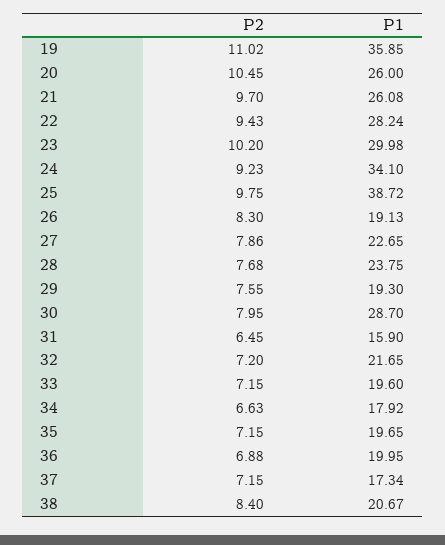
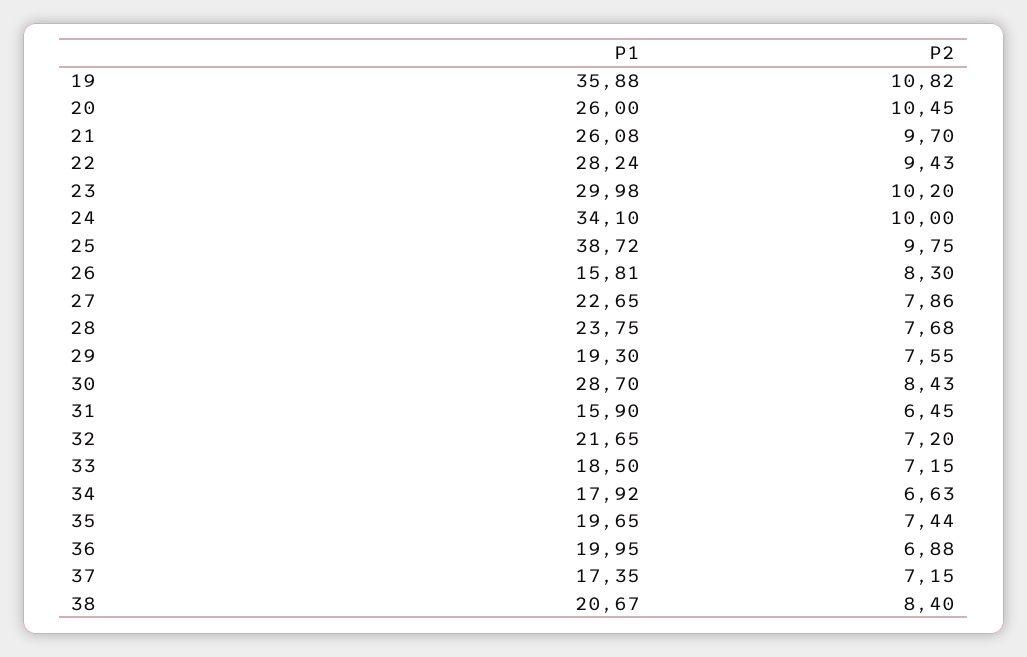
P2, 19: 11.02 -> 10.82
P1, 19: 35.85 -> 35.88
P2, 24: 9.23 -> 10
P1, 26: 19.13 -> 15.81
P2, 30: 7.95 -> 8.43
P1, 33: 19.6 -> 18.5
P2, 35: 7.15 -> 7.44
P1, 37: 17.34 -> 17.35

